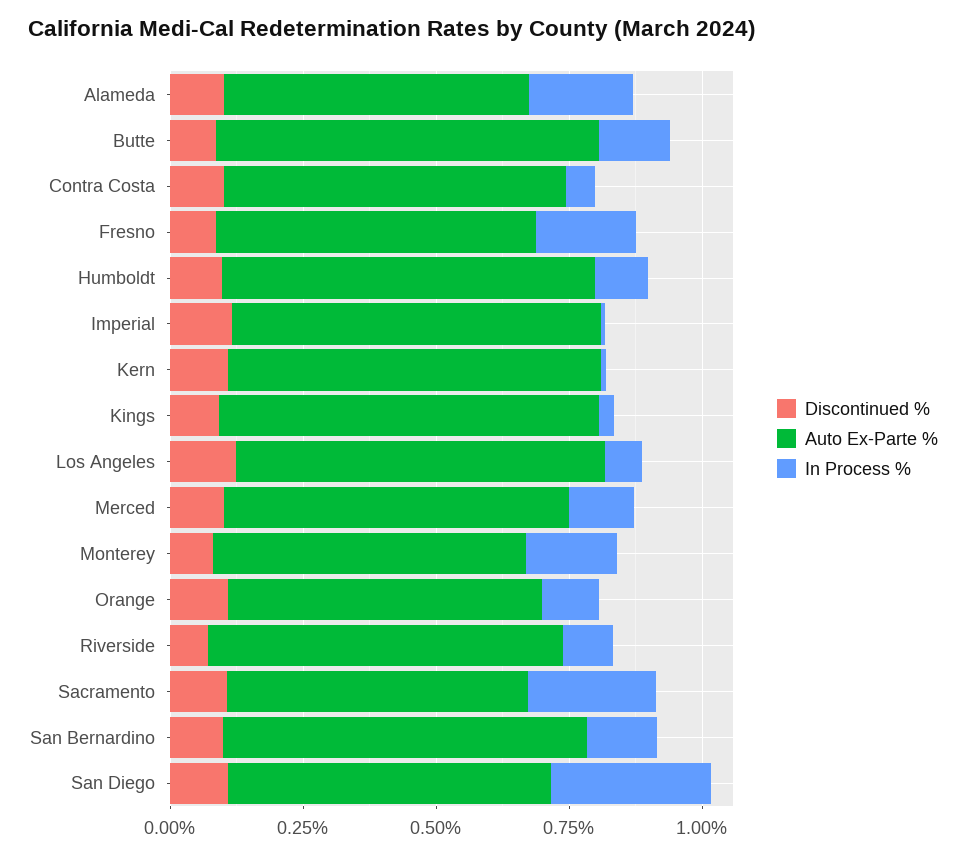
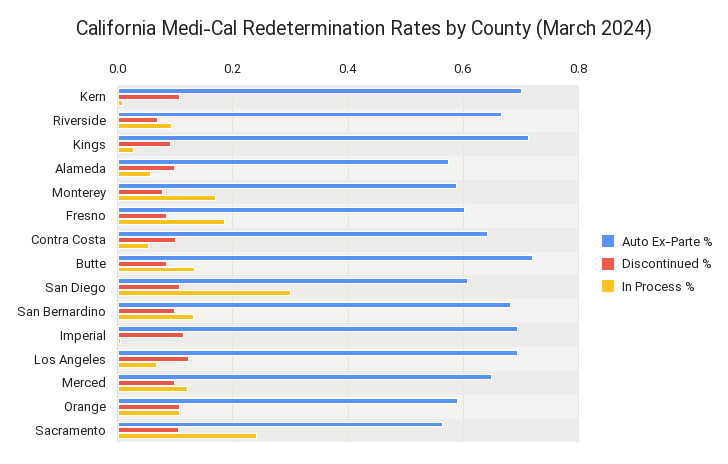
In Process %, Alameda: 0.2 -> 0.06
Discontinued %, Humboldt: 0.1 -> none
Auto Ex-Parte %, Humboldt: 0.7 -> none
In Process %, Humboldt: 0.1 -> none

